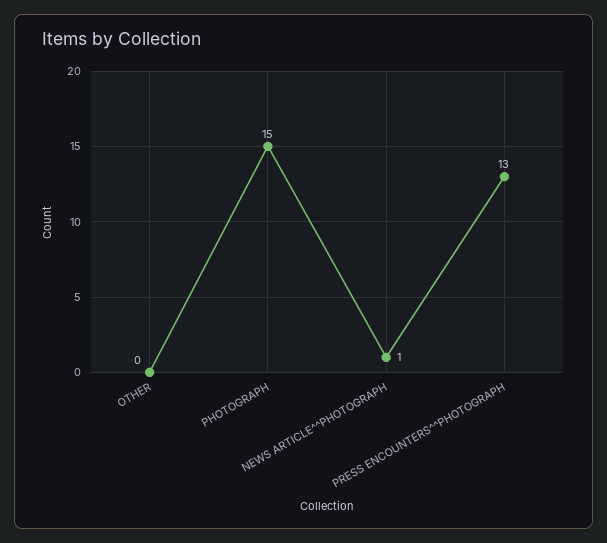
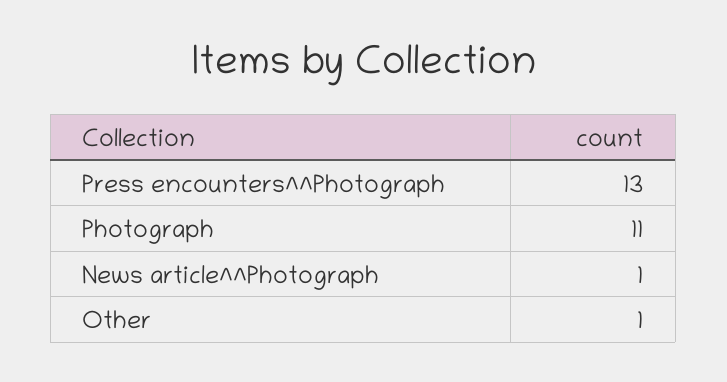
OTHER: 0 -> 1
PHOTOGRAPH: 15 -> 11

